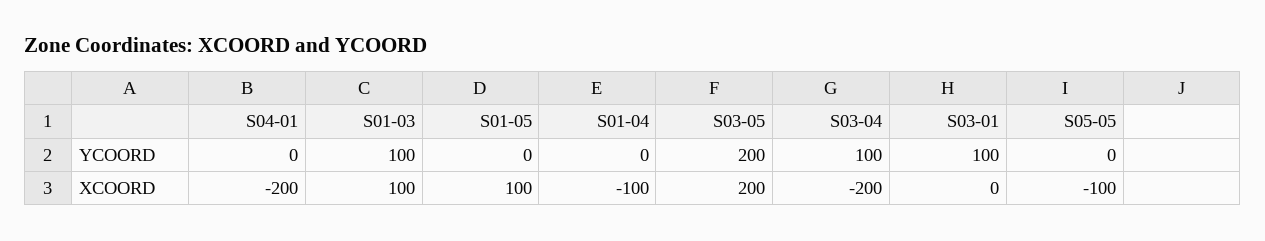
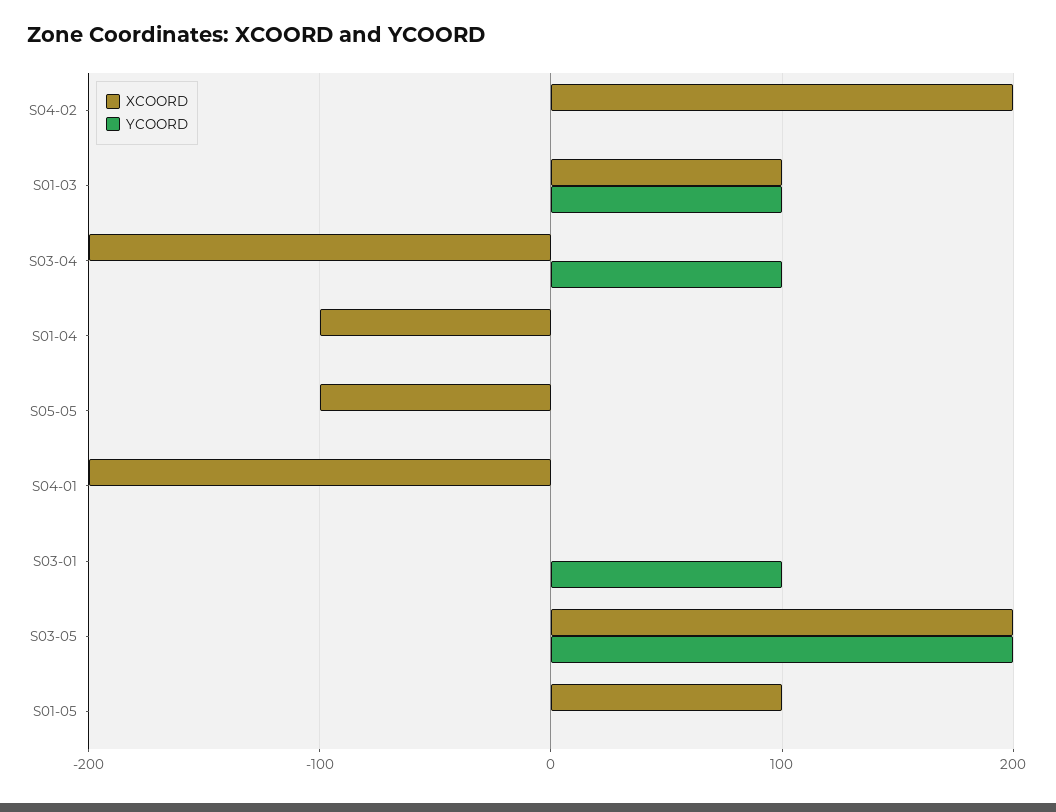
XCOORD, S04-02: none -> 200
YCOORD, S04-02: none -> 0

